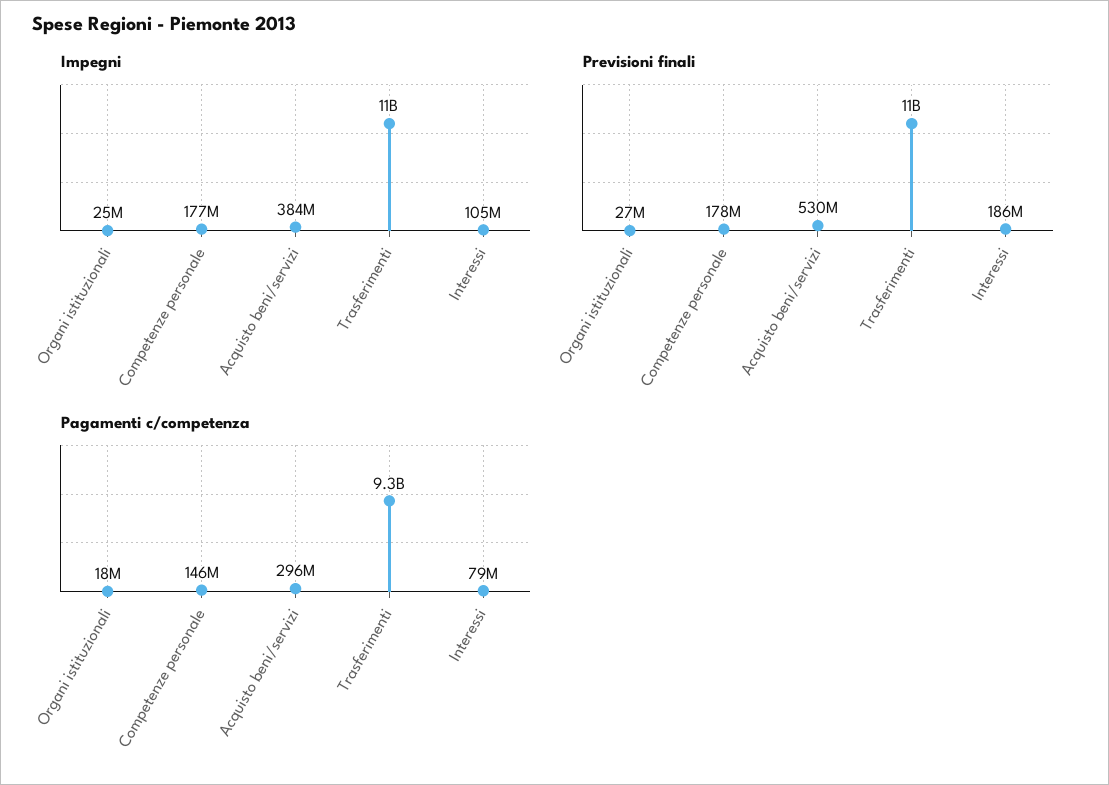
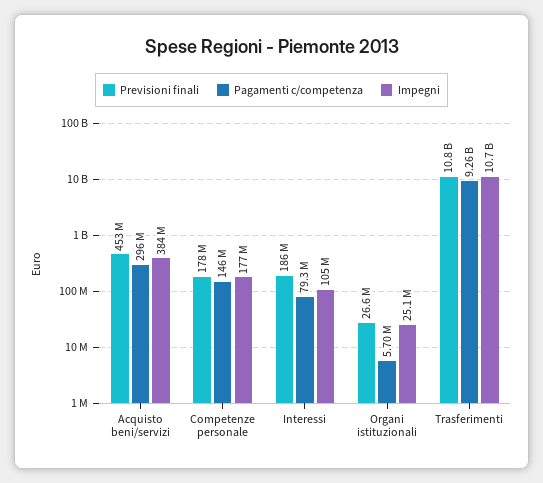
Previsioni finali, Acquisto beni/servizi: 530000000 -> 453000000
Pagamenti c/competenza, Organi istituzionali: 18000000 -> 5700000

